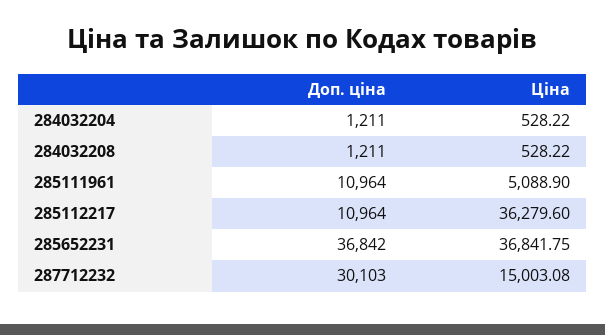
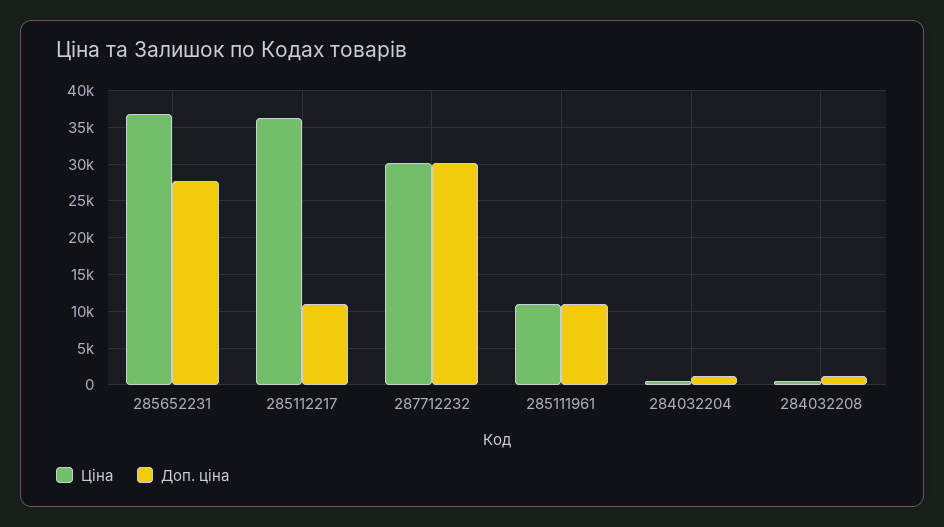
Ціна, 285111961: 5088.9 -> 11000
Доп. ціна, 285652231: 36842 -> 28000
Ціна, 287712232: 15003.08 -> 30000

